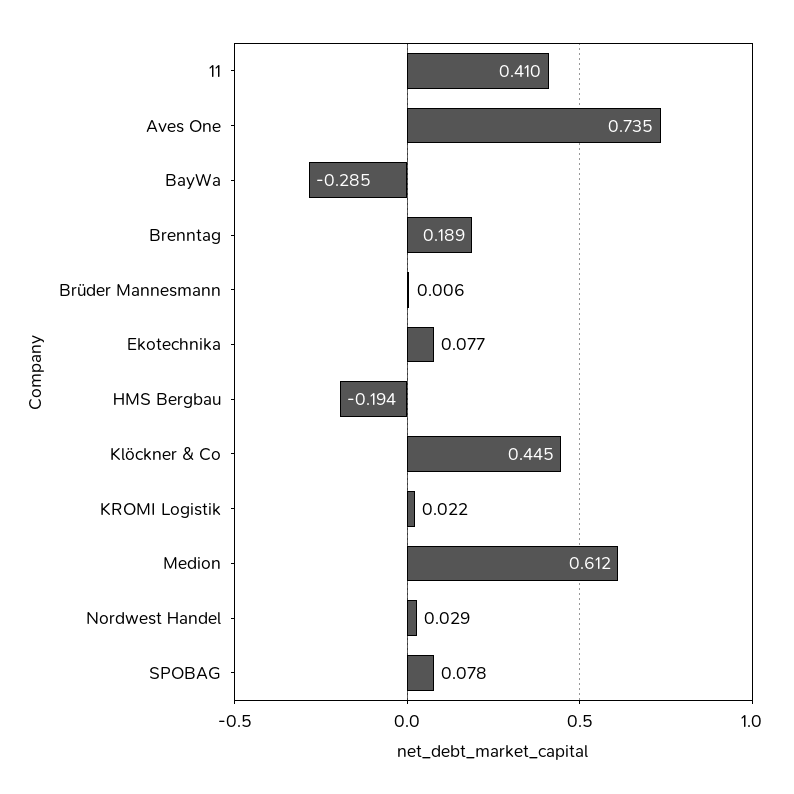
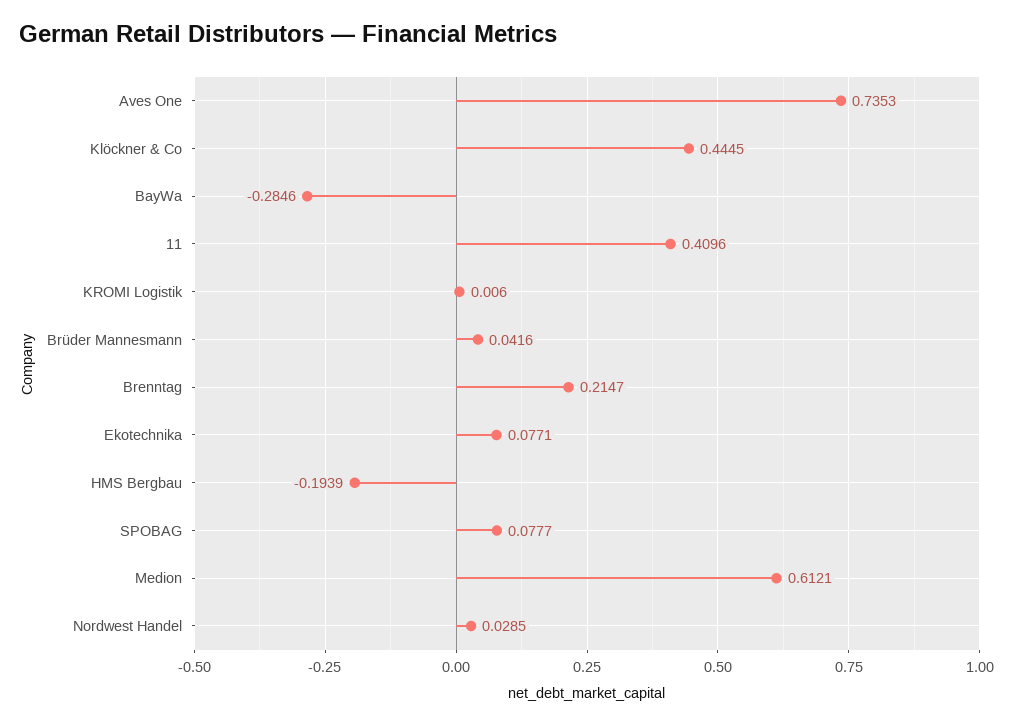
Brenntag: 0.189 -> 0.2147
Brüder Mannesmann: 0.006 -> 0.0416
KROMI Logistik: 0.022 -> 0.006

